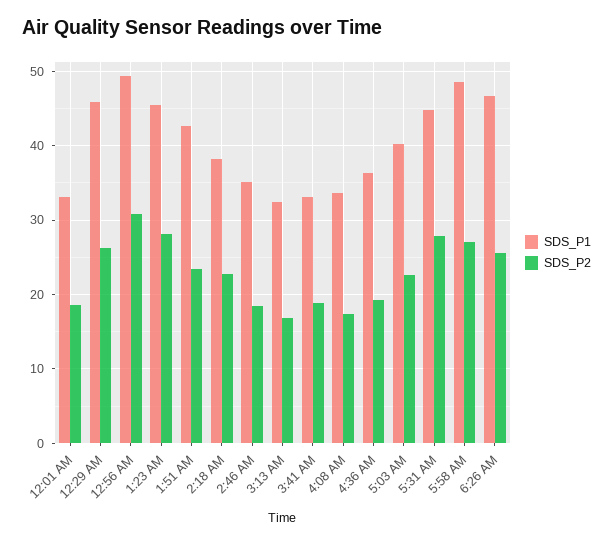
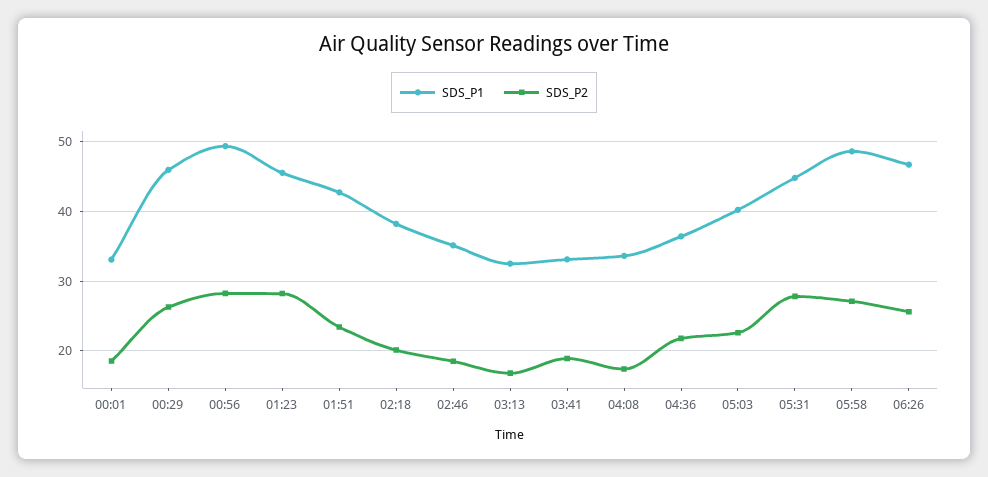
SDS_P2, 12:56 AM: 31 -> 28
SDS_P2, 2:18 AM: 23 -> 20
SDS_P2, 4:36 AM: 19 -> 22

